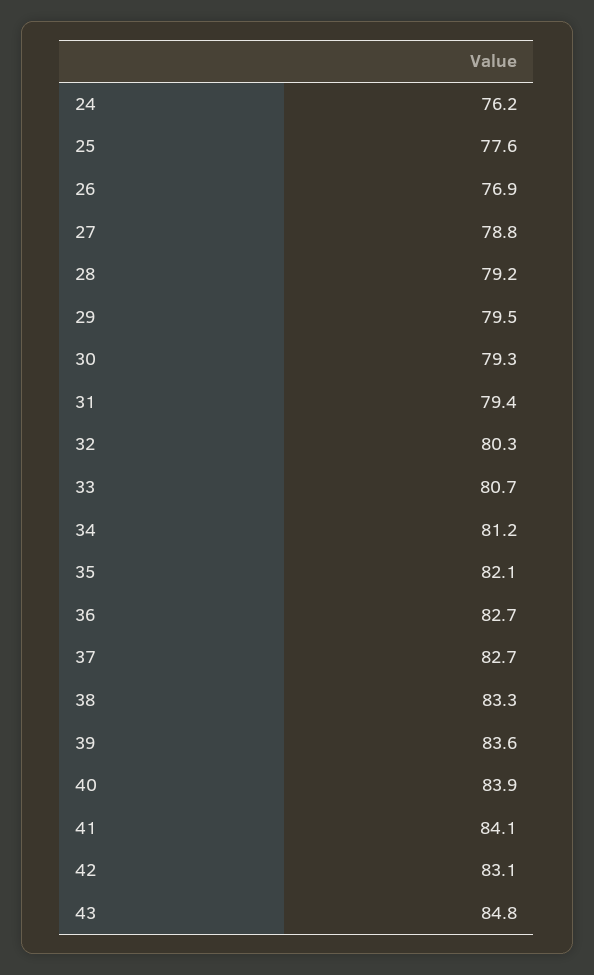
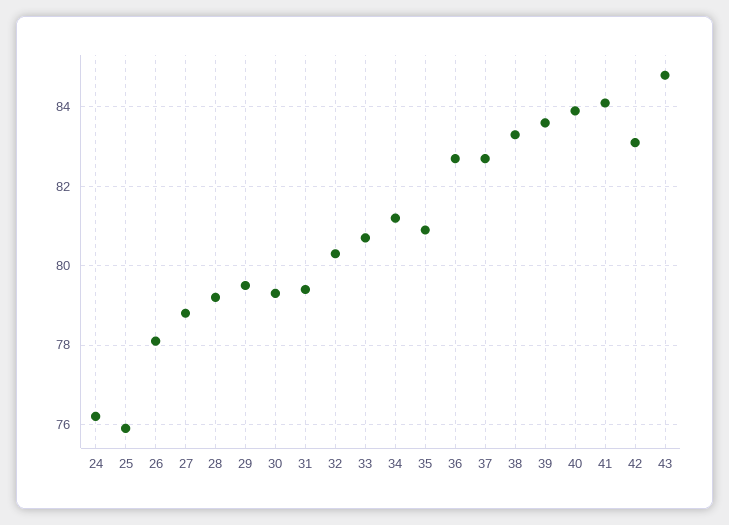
25: 77.6 -> 76
26: 76.9 -> 78
35: 82.1 -> 81

